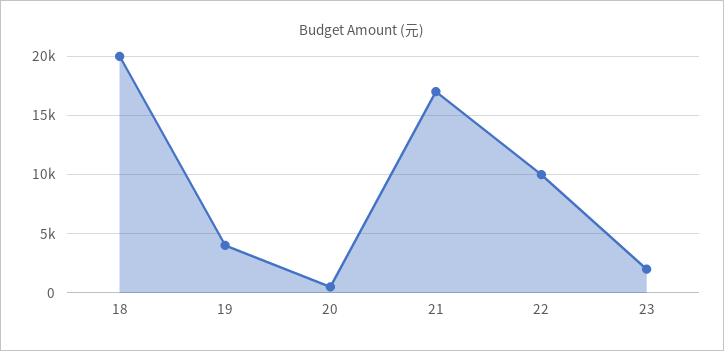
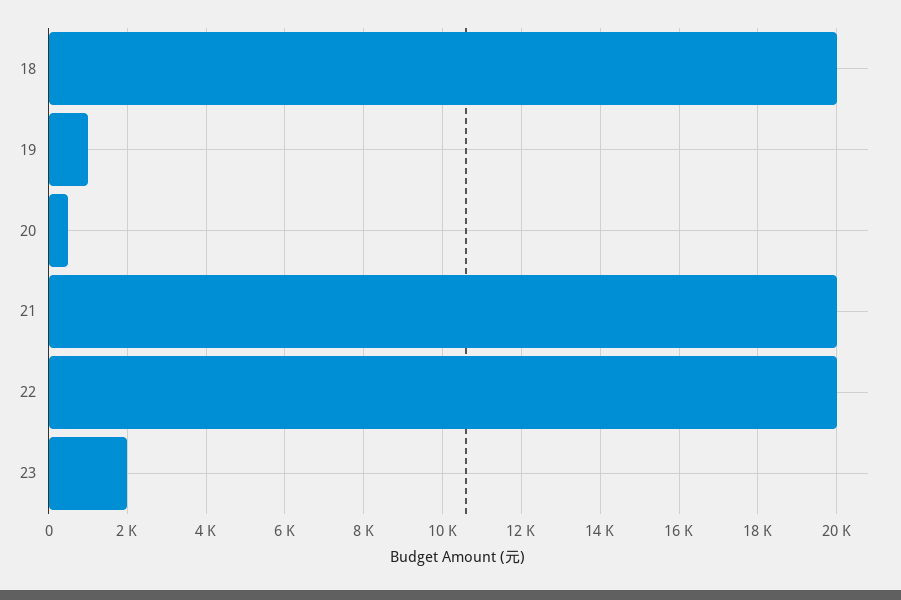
19: 4000 -> 1000
21: 17000 -> 20000
22: 10000 -> 20000

